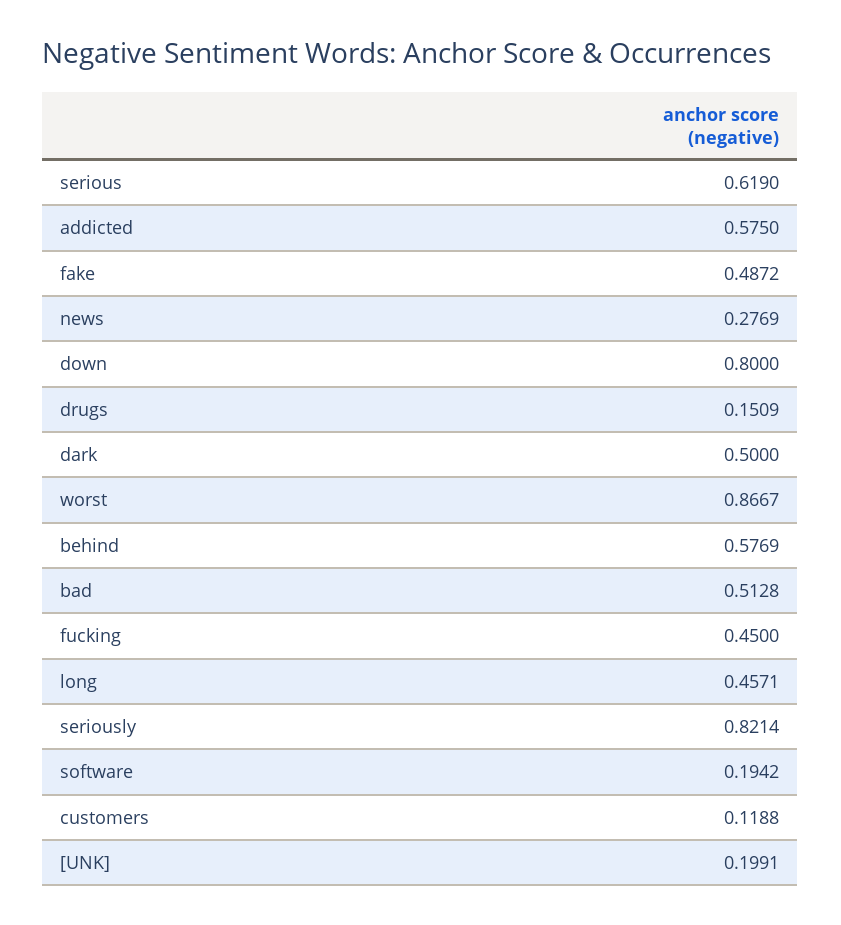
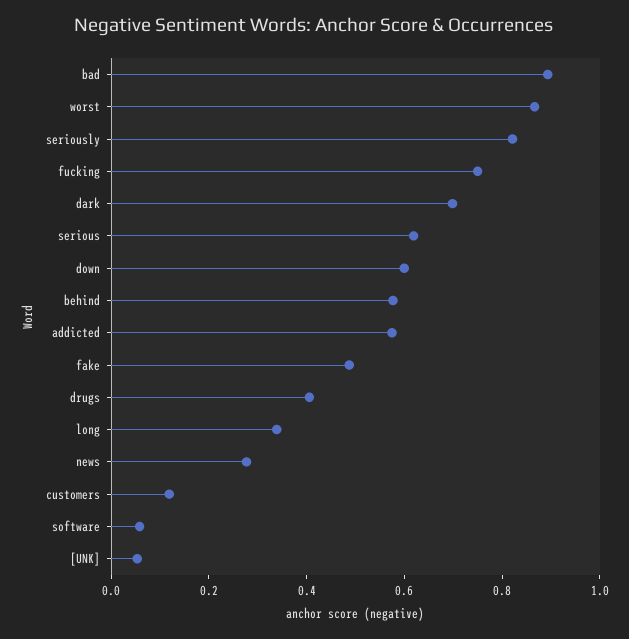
down: 0.8 -> 0.6
drugs: 0.1509 -> 0.4
dark: 0.5 -> 0.7
bad: 0.5128 -> 0.9
fucking: 0.45 -> 0.75
long: 0.4571 -> 0.35
software: 0.1942 -> 0.05
[UNK]: 0.1991 -> 0.05

